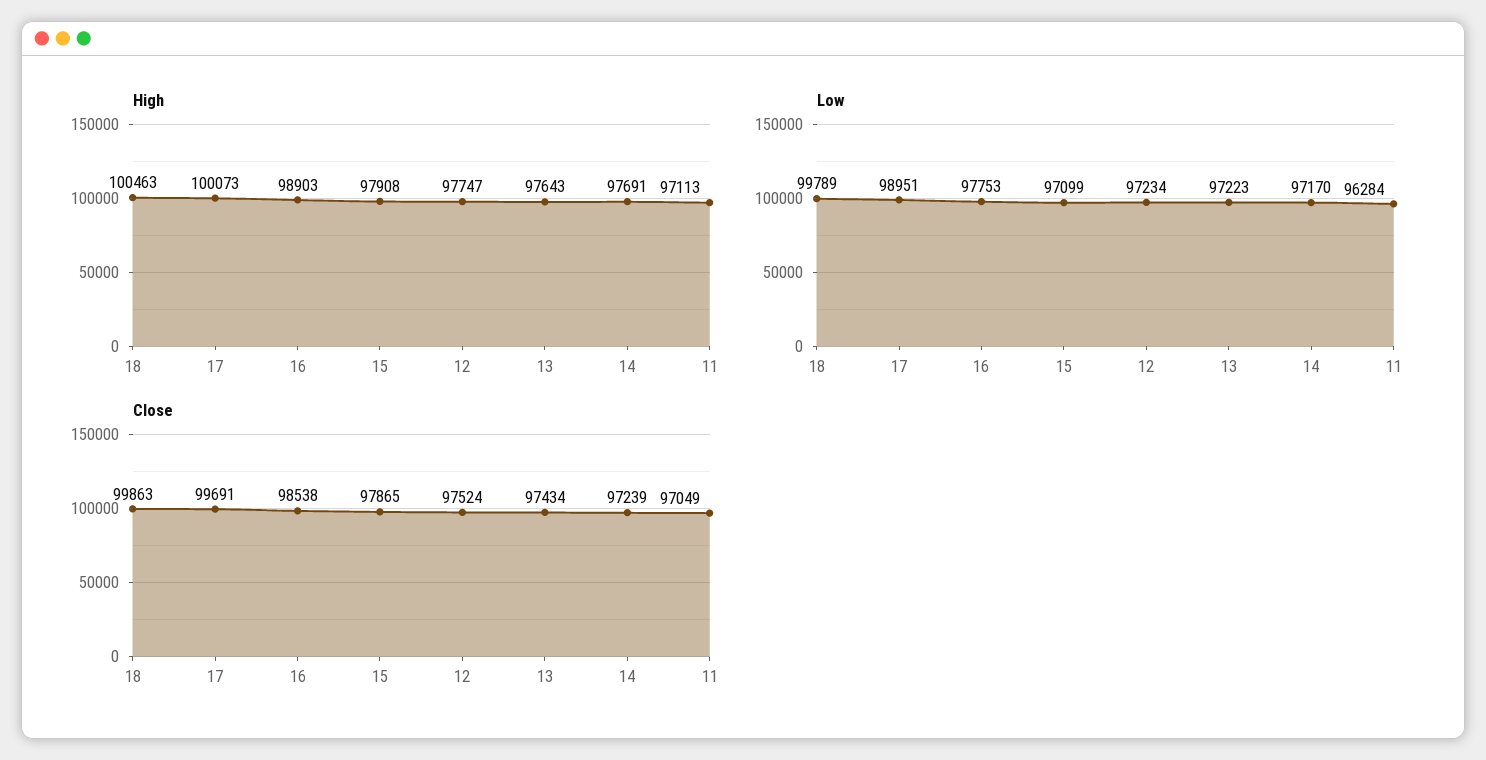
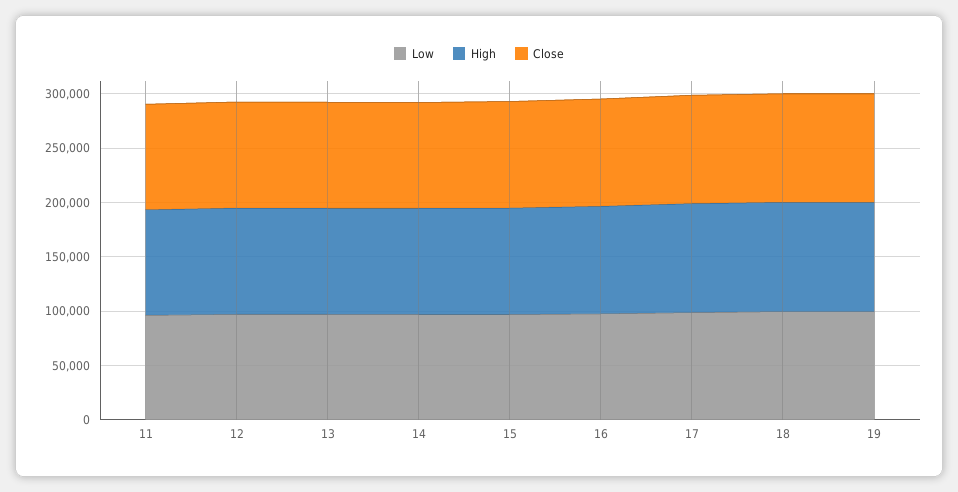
Low, 19: none -> 100000
High, 19: none -> 100000
Close, 19: none -> 100000

